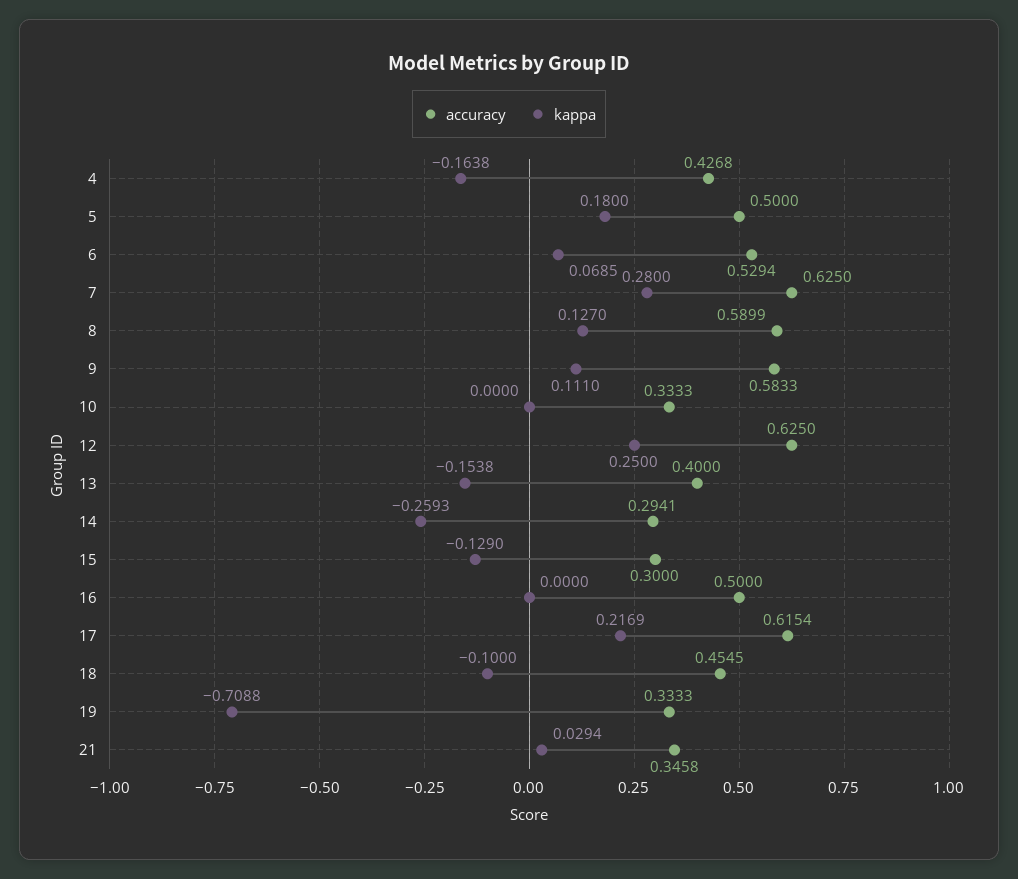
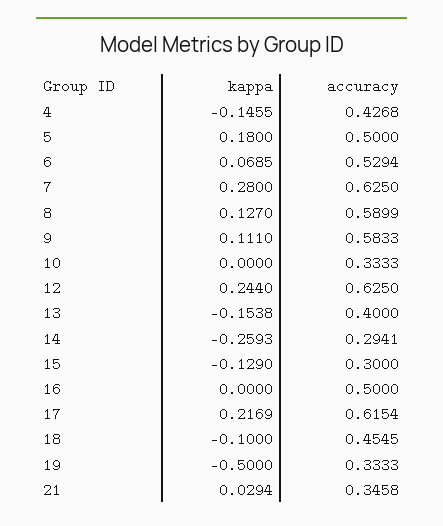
kappa, 4: -0.1638 -> -0.1455
kappa, 12: 0.25 -> 0.244
kappa, 19: -0.7088 -> -0.5

